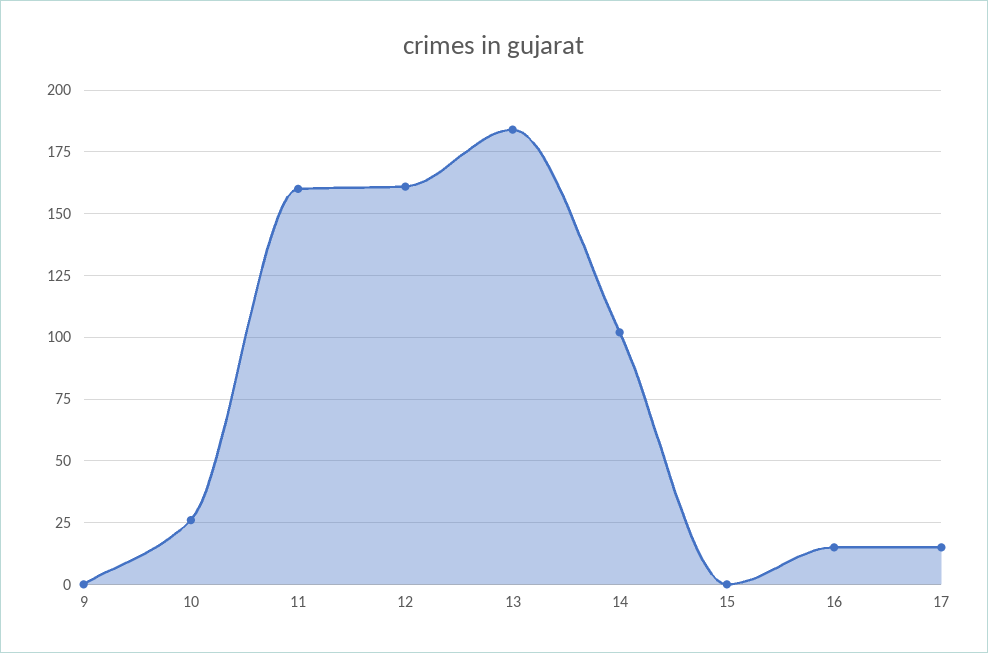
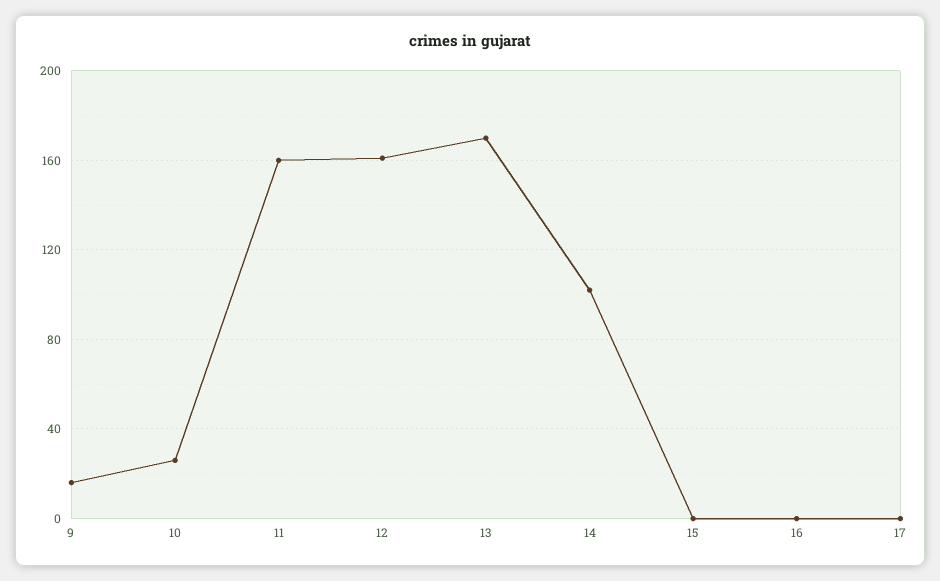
9: 0 -> 15
13: 185 -> 170
16: 15 -> 0
17: 15 -> 0

